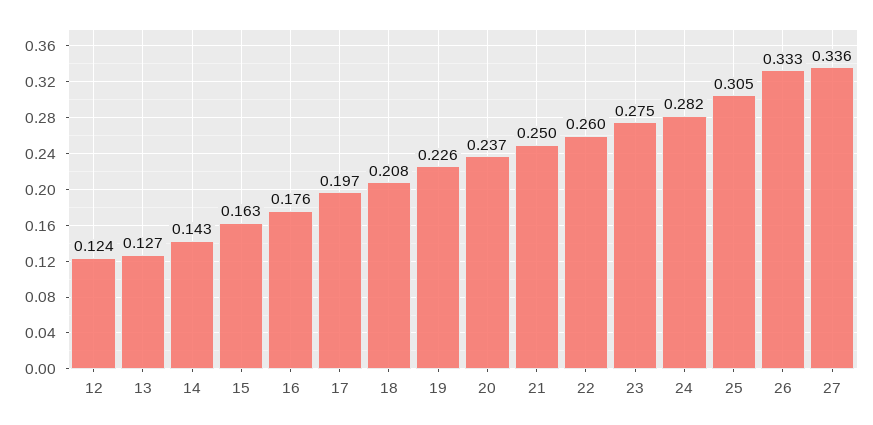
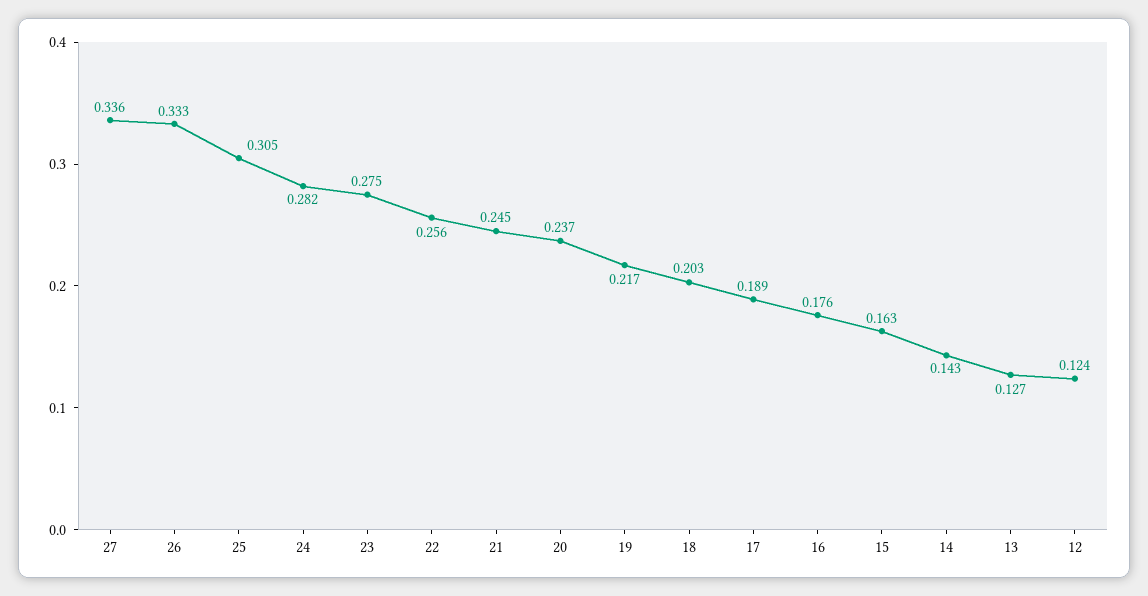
17: 0.197 -> 0.189
18: 0.208 -> 0.203
19: 0.226 -> 0.217
21: 0.25 -> 0.245
22: 0.26 -> 0.256

